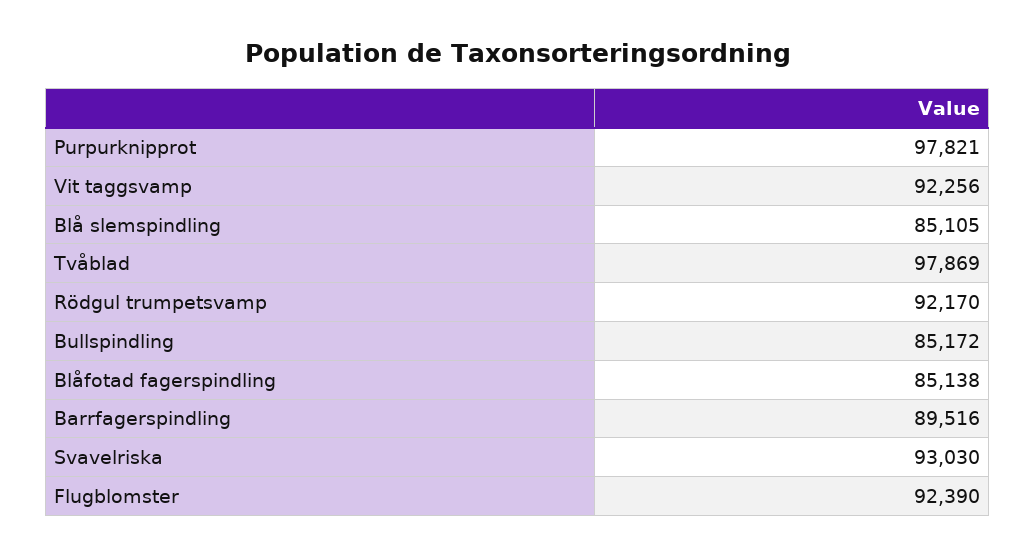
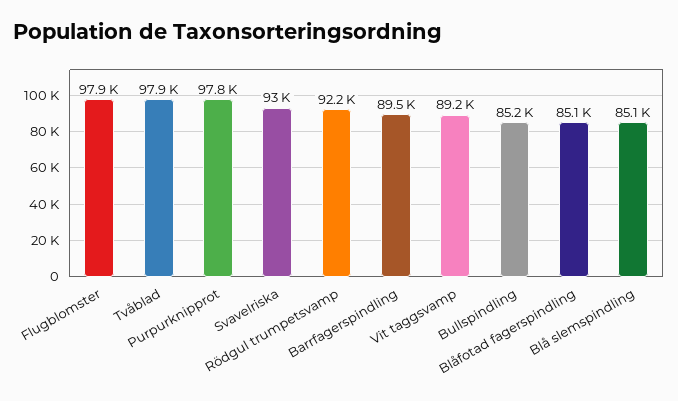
Vit taggsvamp: 92256 -> 89200
Flugblomster: 92390 -> 97900

